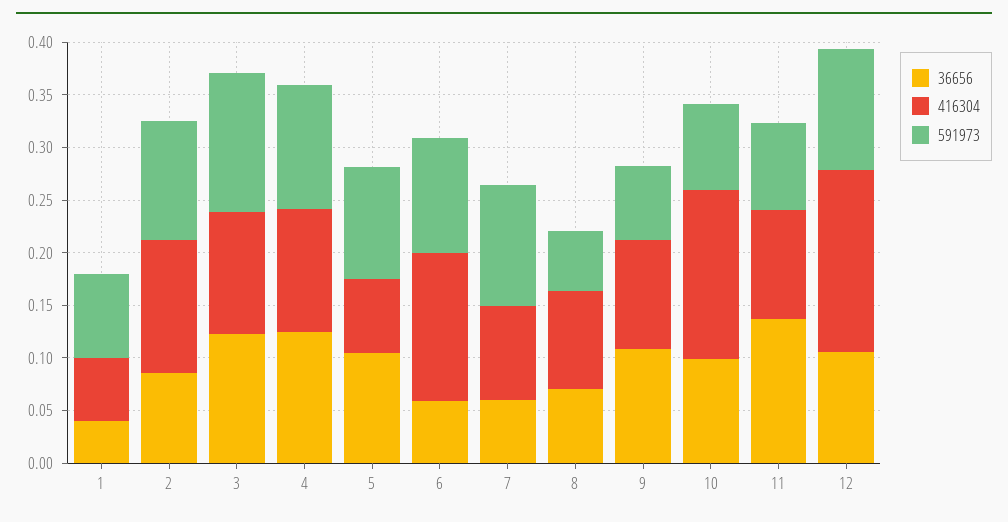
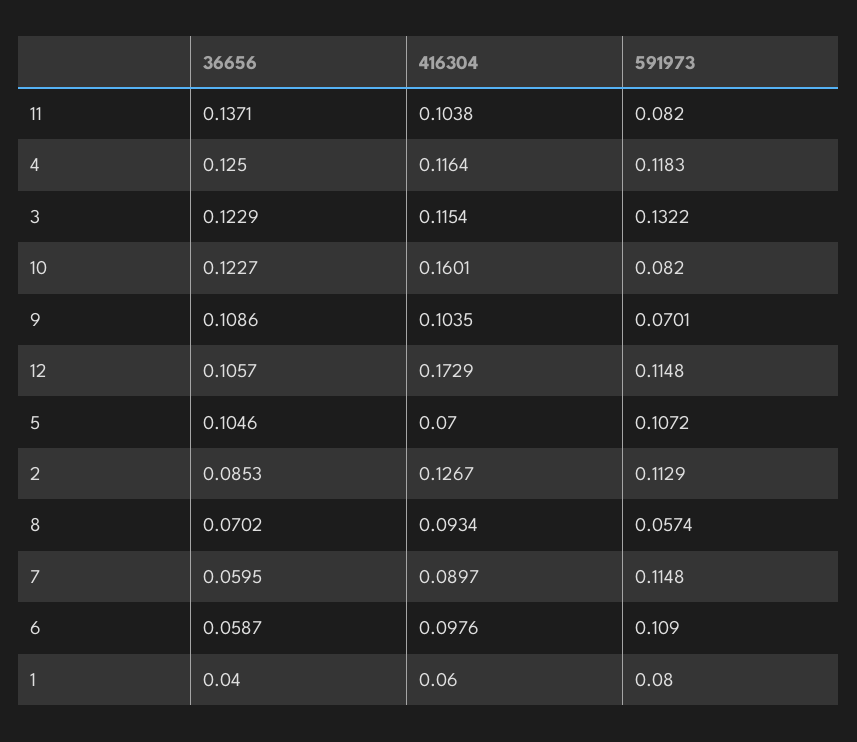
416304, 6: 0.14 -> 0.0976
36656, 10: 0.1 -> 0.1227

